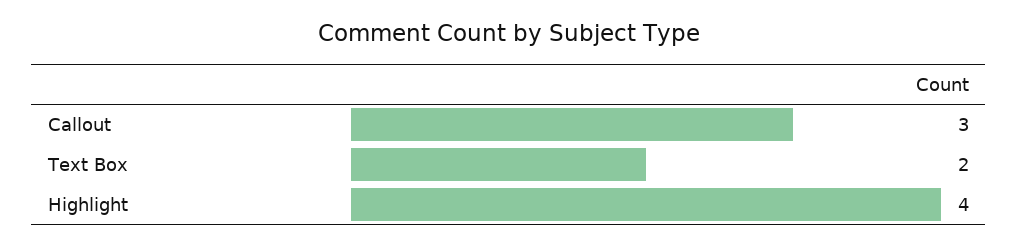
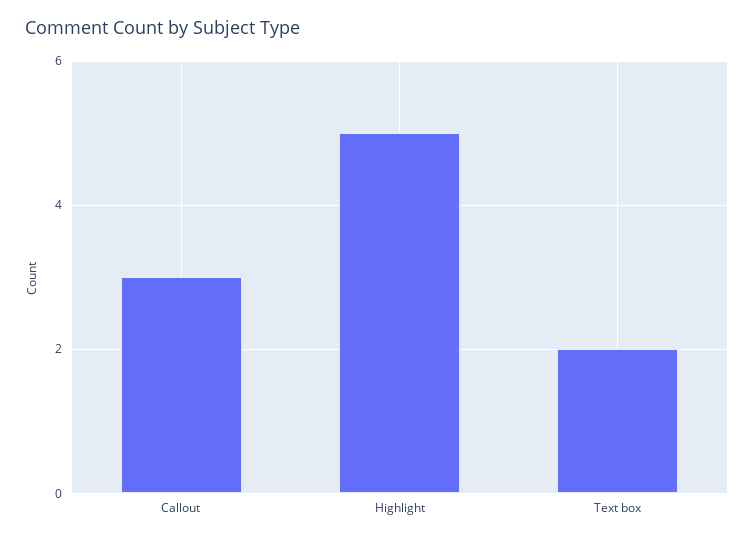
Highlight: 4 -> 5

